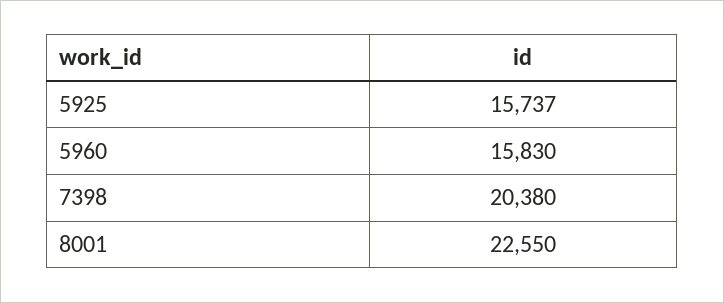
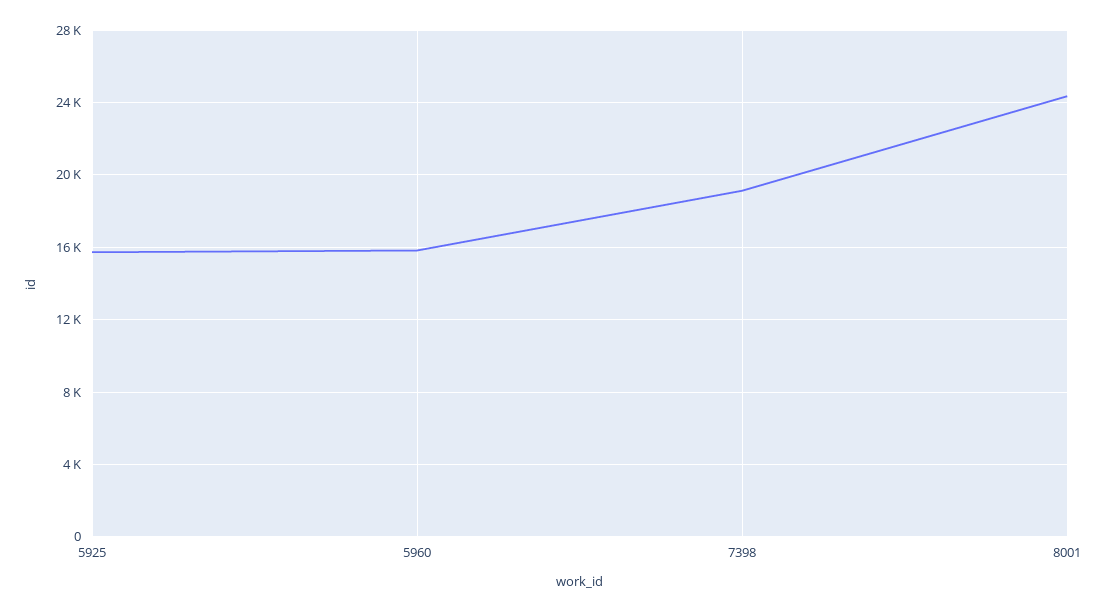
7398: 20380 -> 19000
8001: 22550 -> 24500

